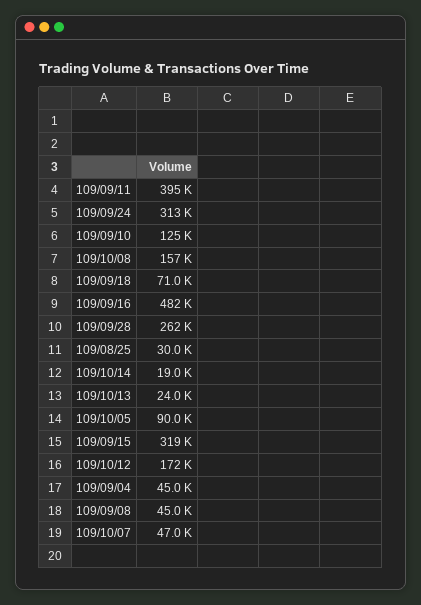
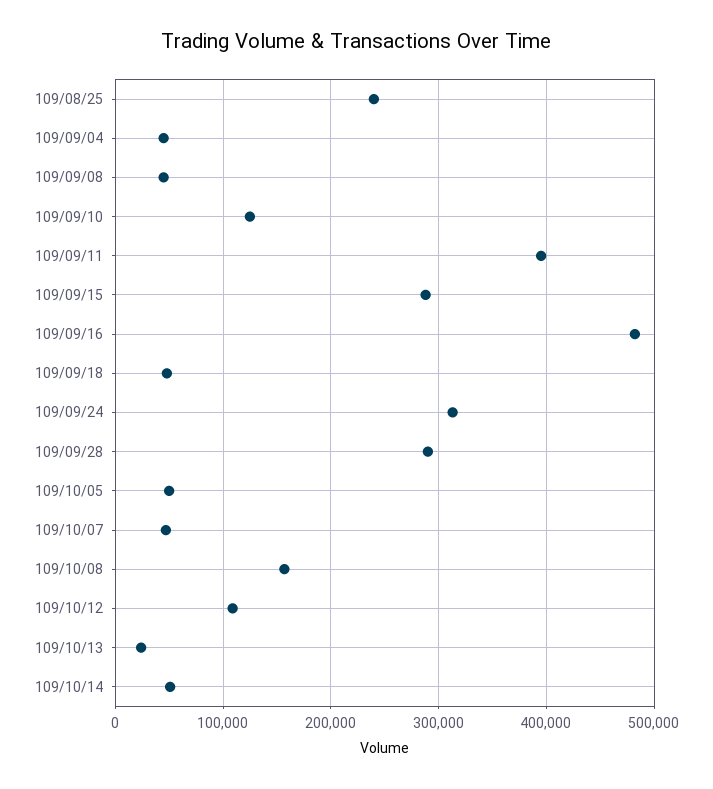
109/09/18: 71000 -> 50000
109/09/28: 262000 -> 290000
109/08/25: 30000 -> 240000
109/10/14: 19000 -> 50000
109/10/05: 90000 -> 50000
109/09/15: 319000 -> 290000
109/10/12: 172000 -> 110000

